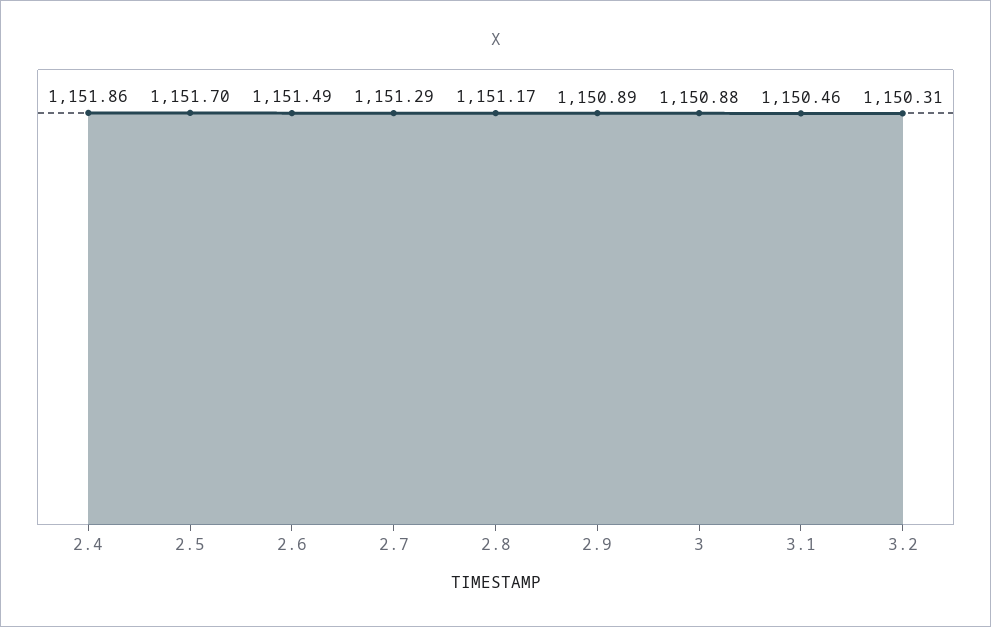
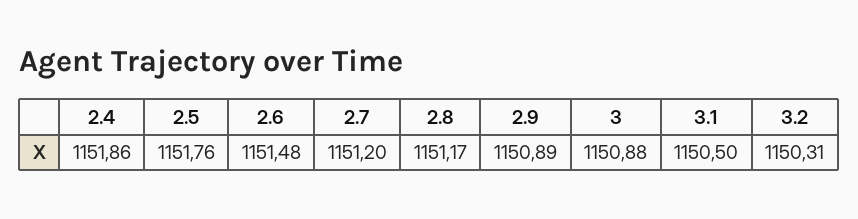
2.5: 1151.7 -> 1151.76
2.6: 1151.49 -> 1151.48
2.7: 1151.29 -> 1151.2
3.1: 1150.46 -> 1150.5

